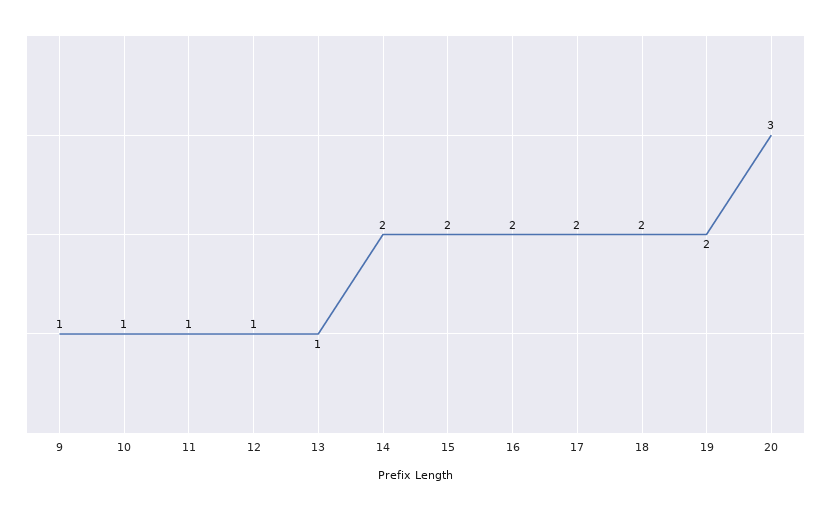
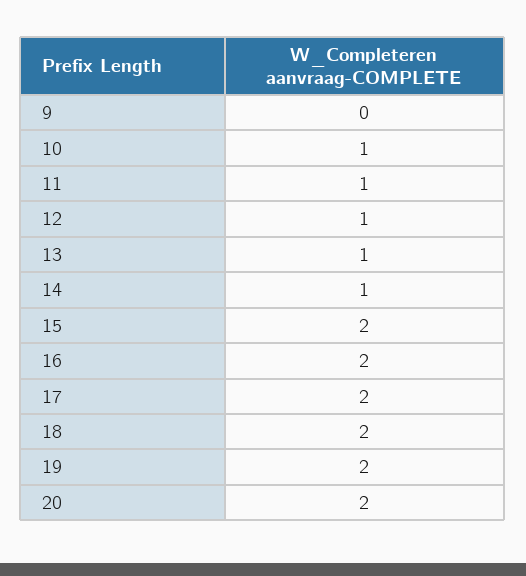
9: 1 -> 0
14: 2 -> 1
20: 3 -> 2

